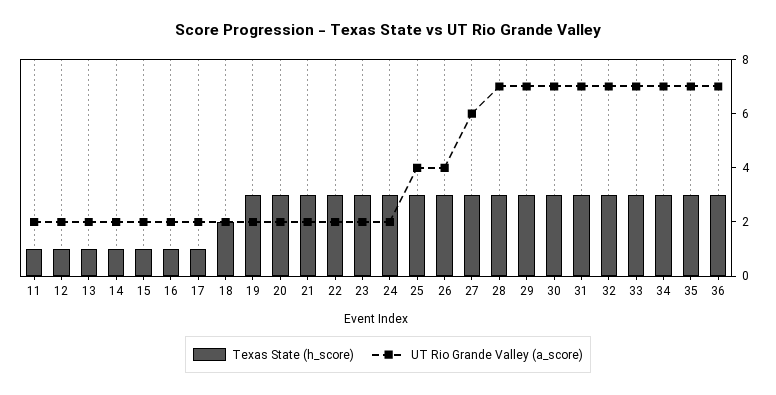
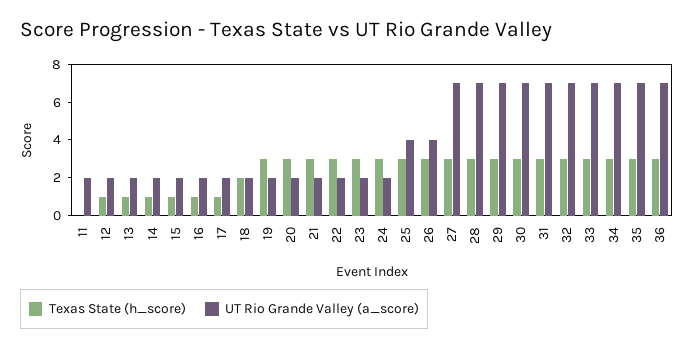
Texas State (h_score), 11: 1 -> 0
UT Rio Grande Valley (a_score), 27: 6 -> 7

